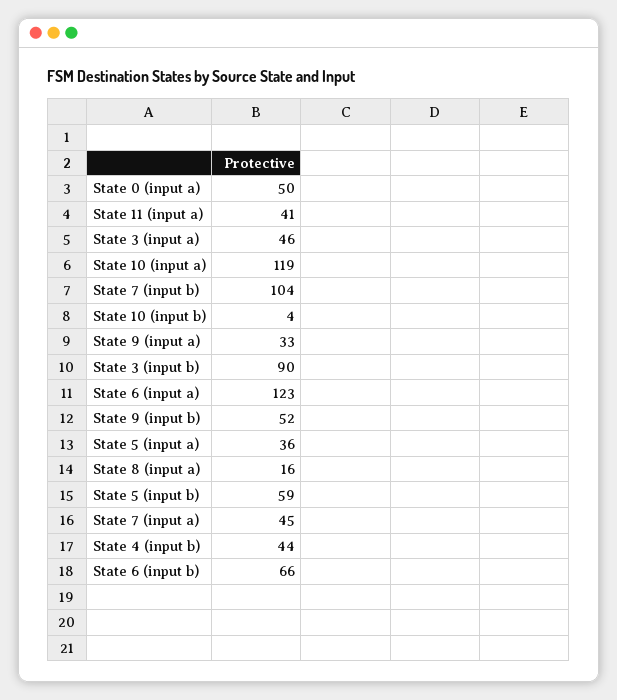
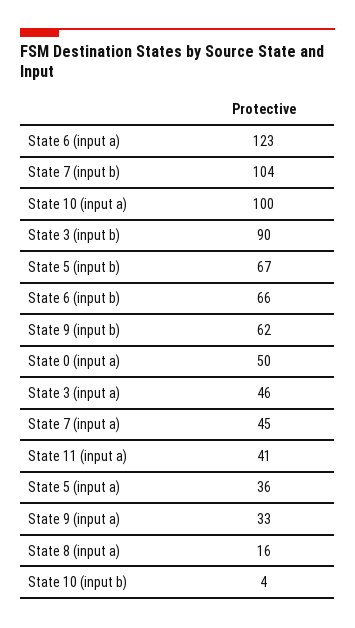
State 10 (input a): 119 -> 100
State 9 (input b): 52 -> 62
State 5 (input b): 59 -> 67
State 4 (input b): 44 -> none

